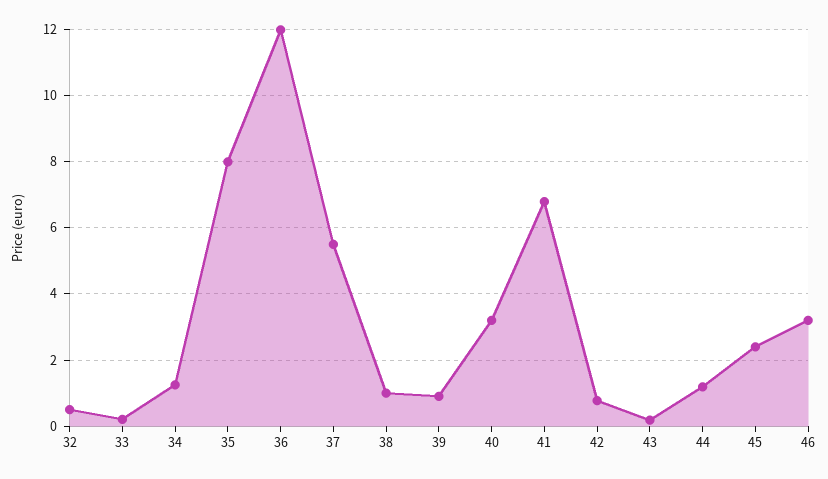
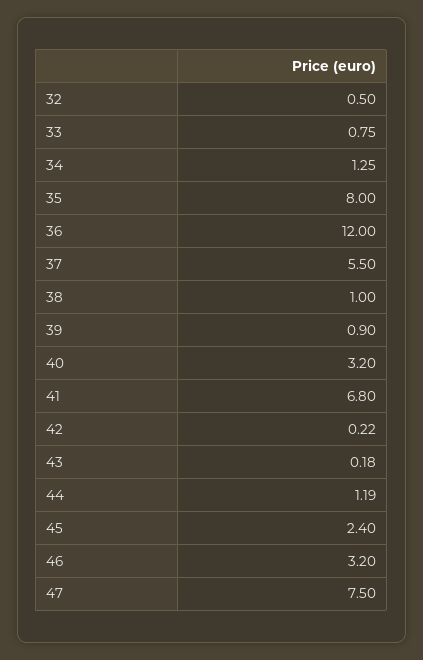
33: 0.2 -> 0.75
42: 0.8 -> 0.22
47: none -> 7.5

